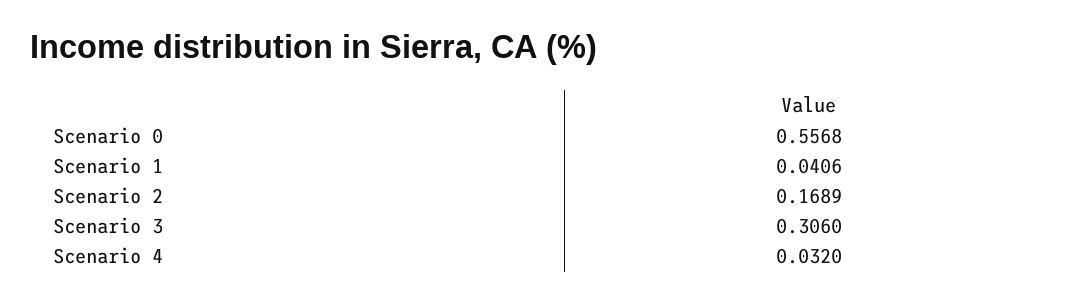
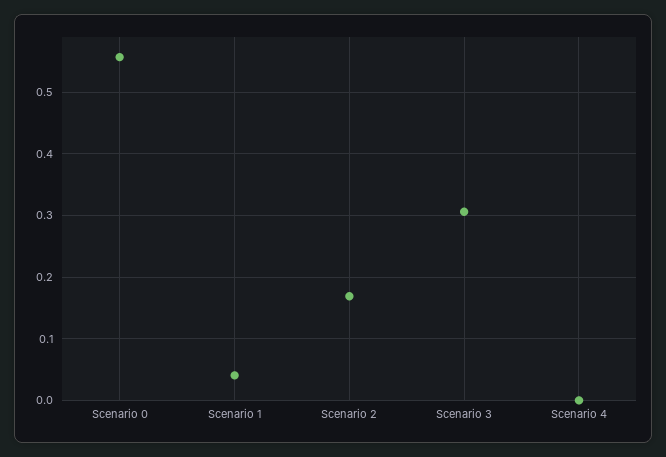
Scenario 4: 0.032 -> 0

